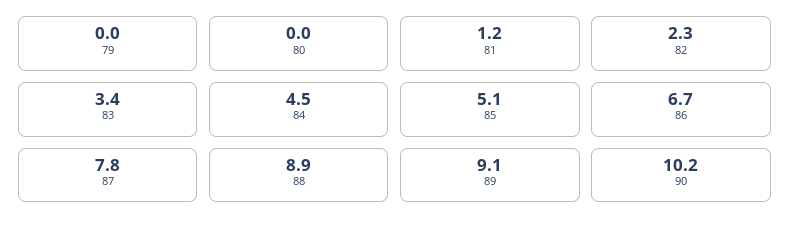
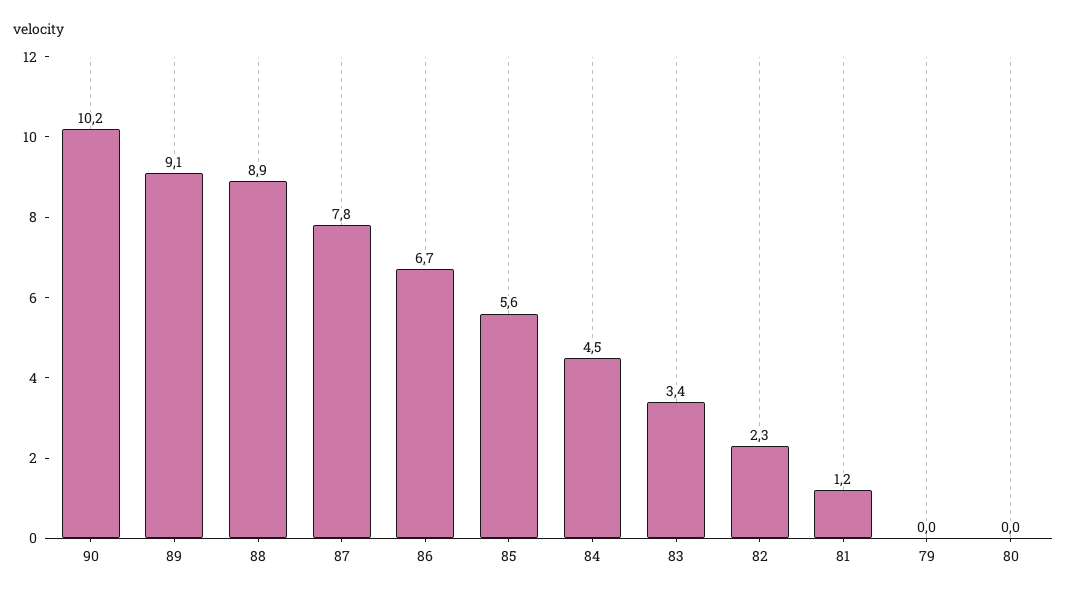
85: 5.1 -> 5.6

